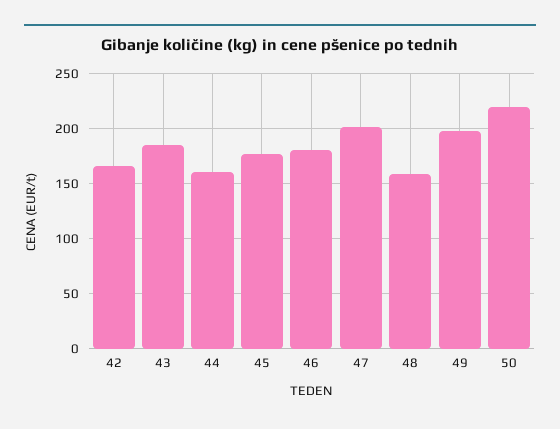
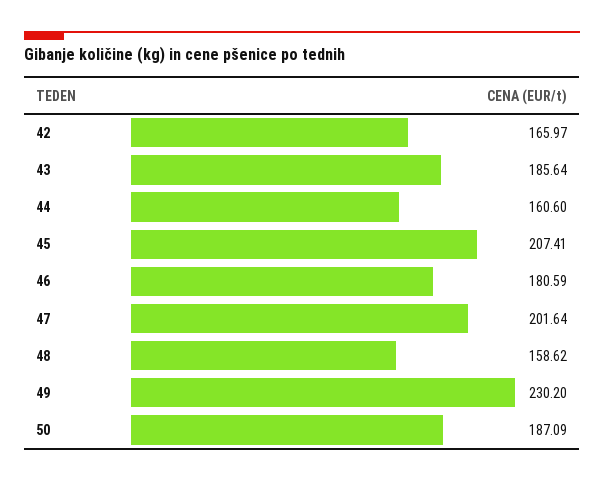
45: 180 -> 207.41
49: 200 -> 230.2
50: 220 -> 187.09

